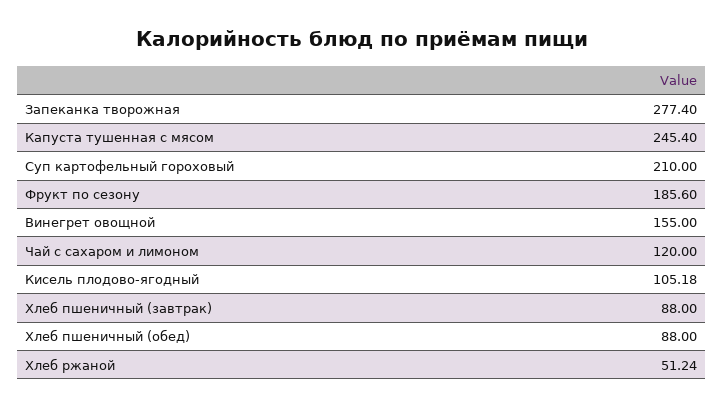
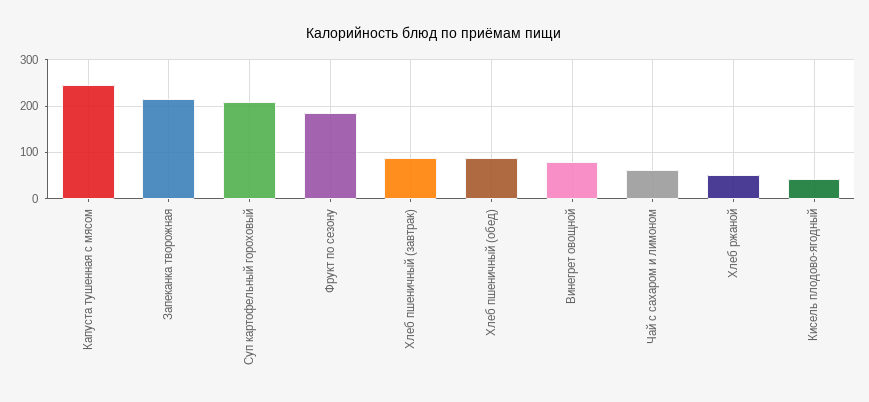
Запеканка творожная: 277.4 -> 220
Винегрет овощной: 155 -> 80
Чай с сахаром и лимоном: 120 -> 60
Кисель плодово-ягодный: 105.18 -> 40

